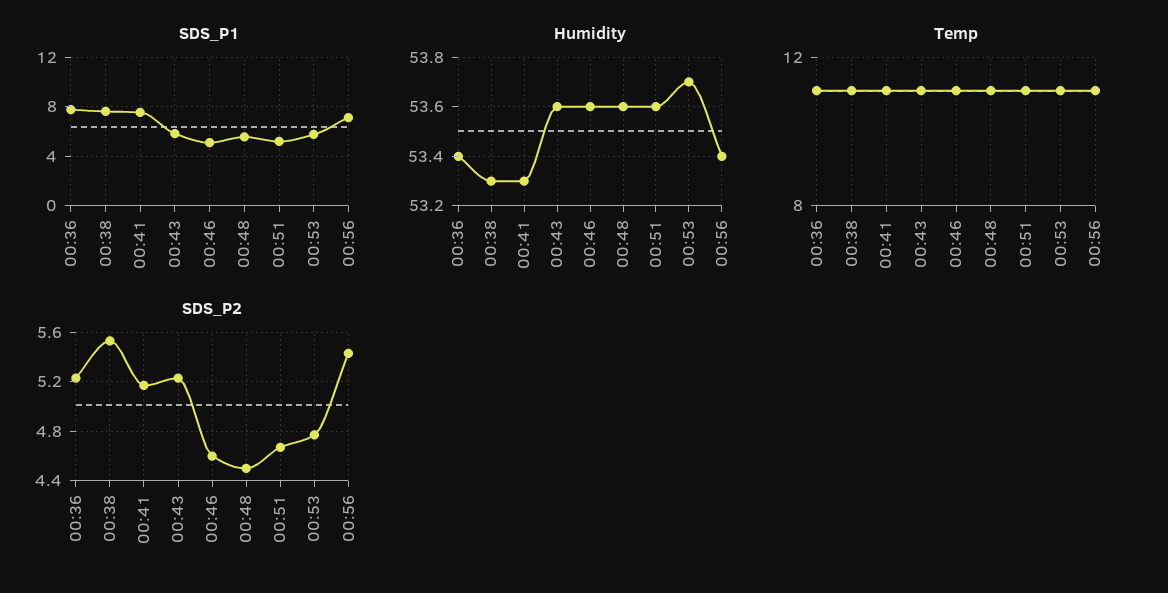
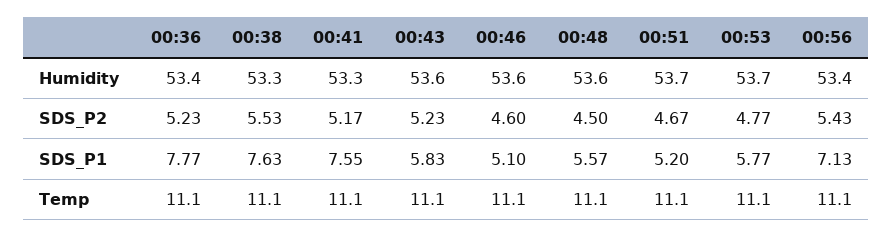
Humidity, 00:51: 53.6 -> 53.7

